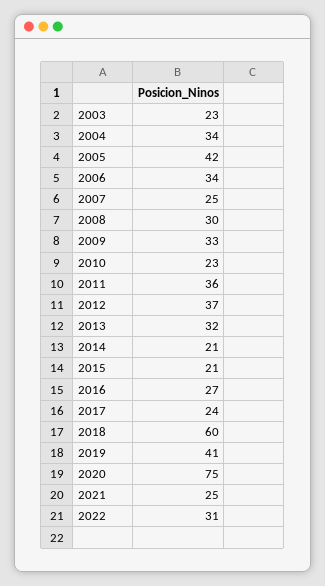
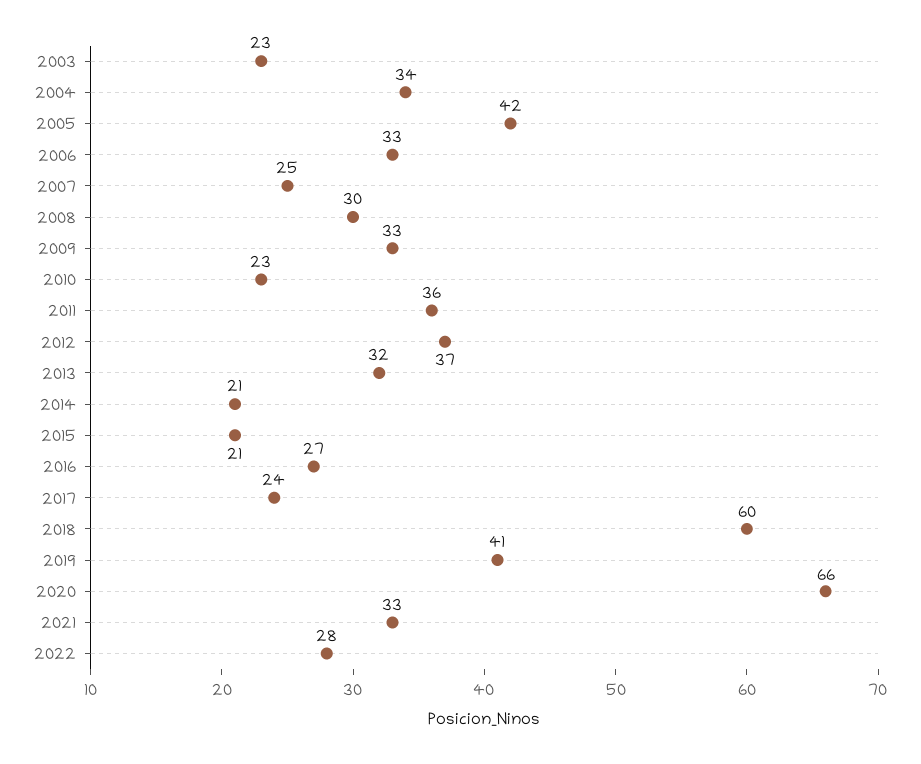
2006: 34 -> 33
2020: 75 -> 66
2021: 25 -> 33
2022: 31 -> 28

